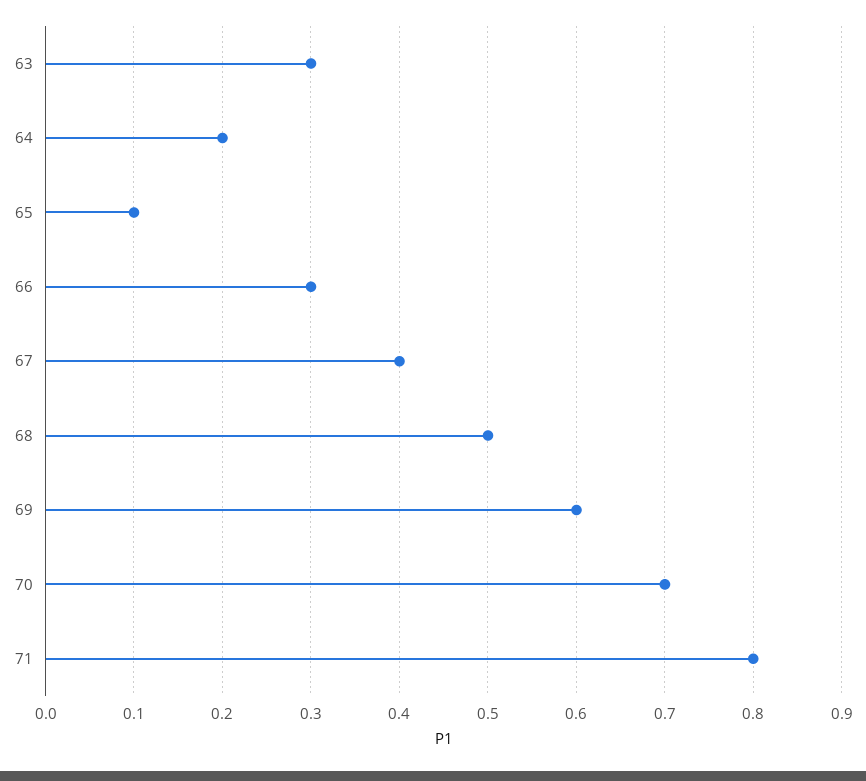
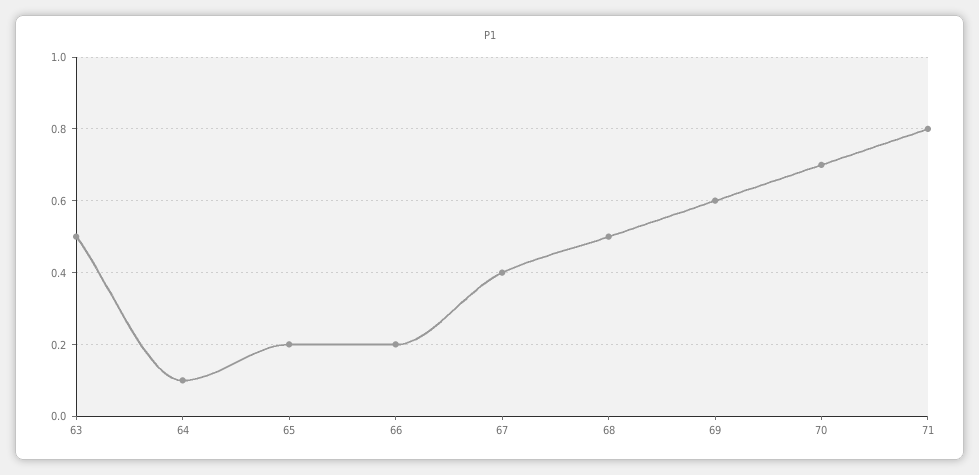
63: 0.3 -> 0.5
64: 0.2 -> 0.1
65: 0.1 -> 0.2
66: 0.3 -> 0.2

